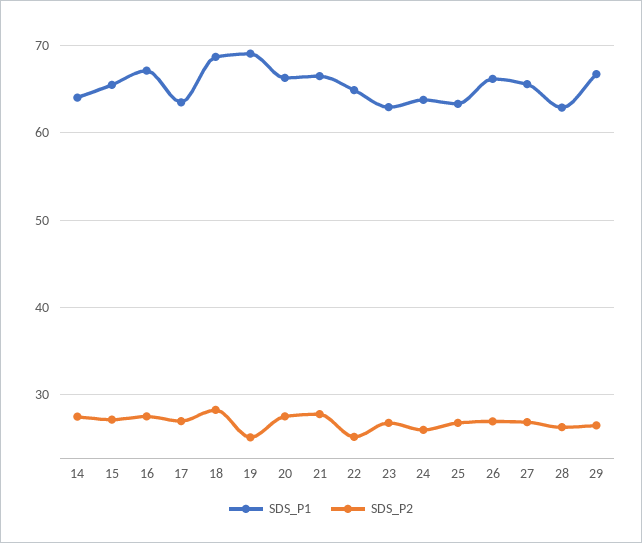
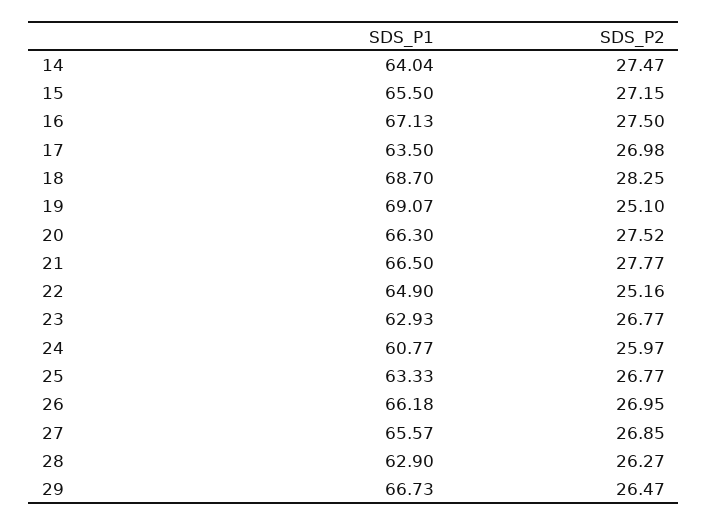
SDS_P1, 24: 64 -> 60.77

